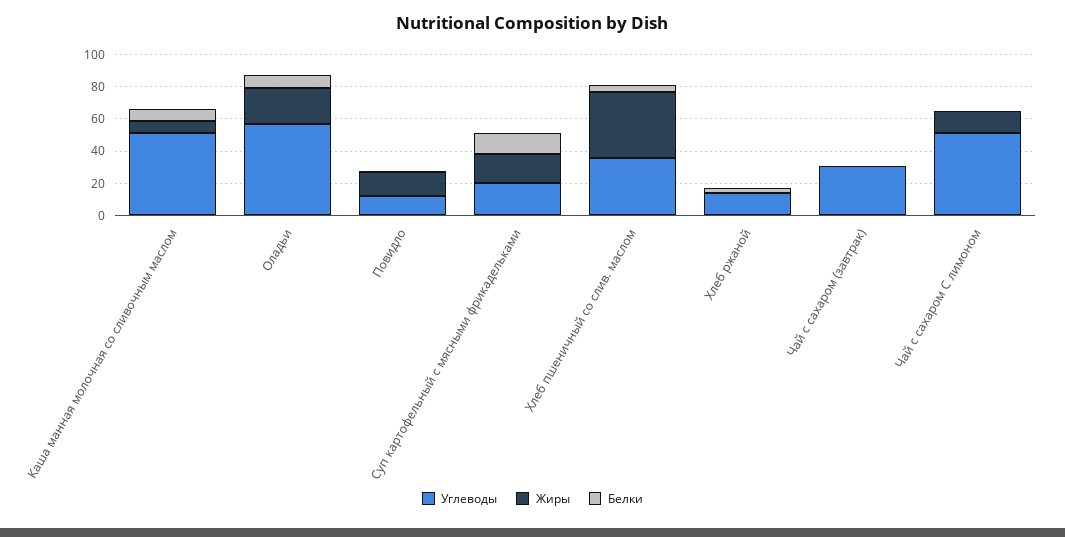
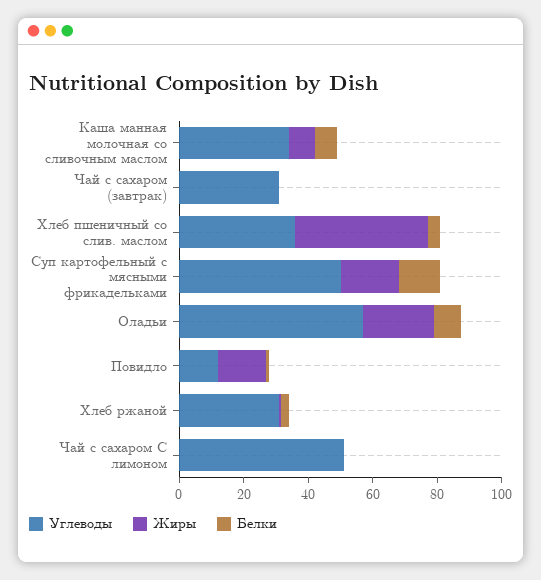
Углеводы, Каша манная молочная со сливочным маслом: 50 -> 35
Углеводы, Суп картофельный с мясными фрикадельками: 20 -> 50
Углеводы, Хлеб ржаной: 15 -> 30
Жиры, Чай с сахаром С лимоном: 15 -> 0

